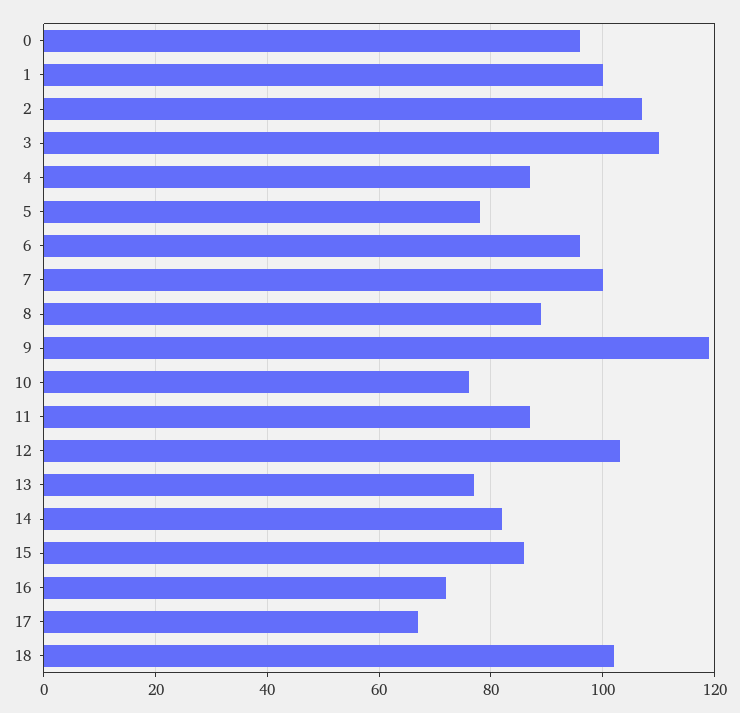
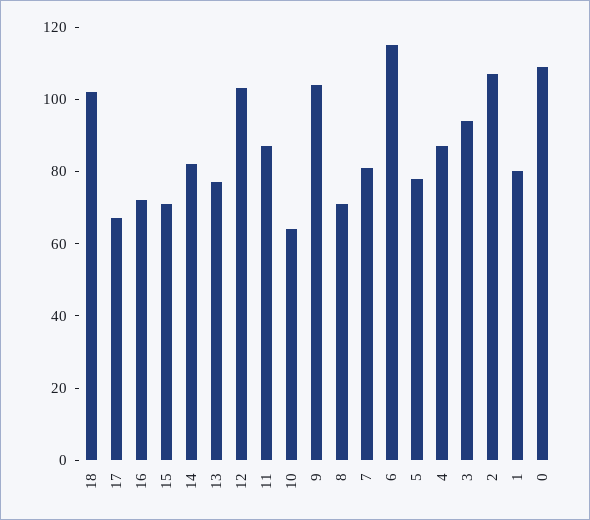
0: 95 -> 110
1: 100 -> 80
3: 110 -> 95
6: 95 -> 115
7: 100 -> 80
8: 90 -> 70
9: 120 -> 105
10: 75 -> 65
15: 85 -> 70

